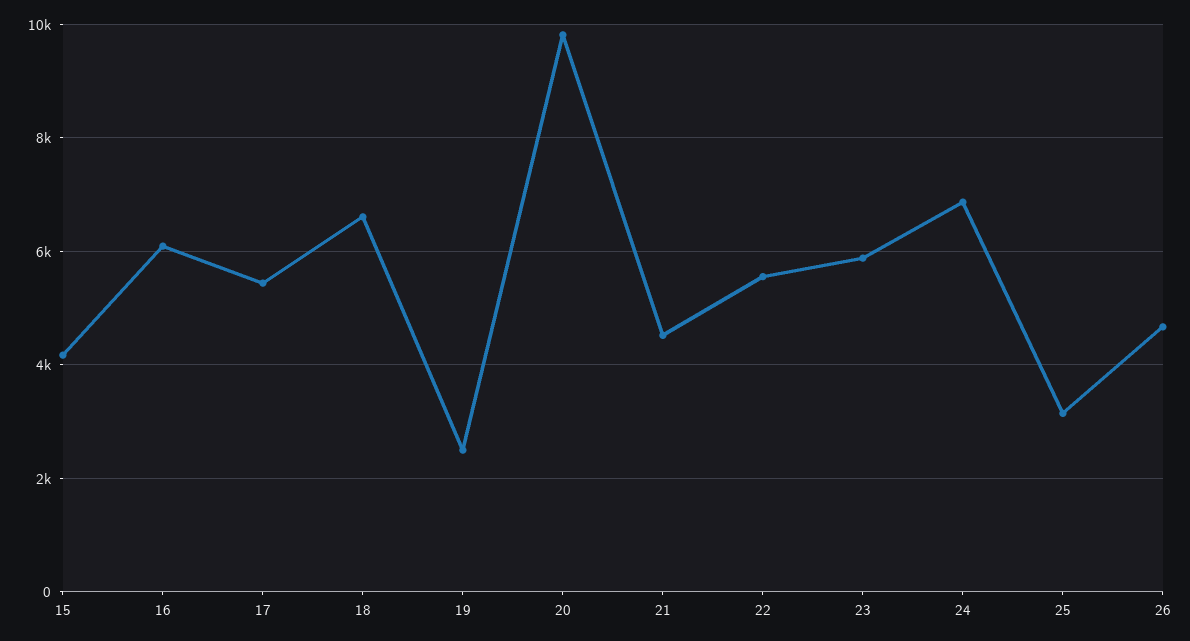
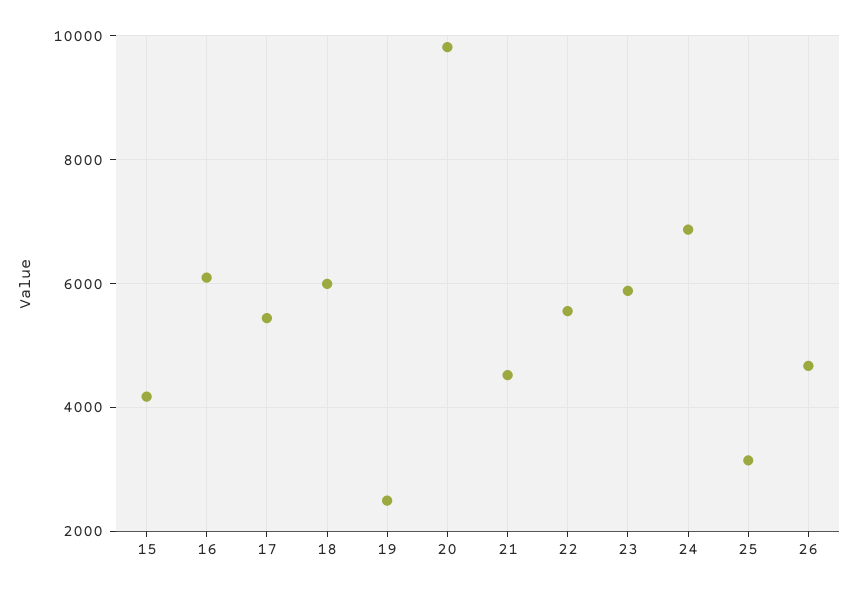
18: 6600 -> 6000

